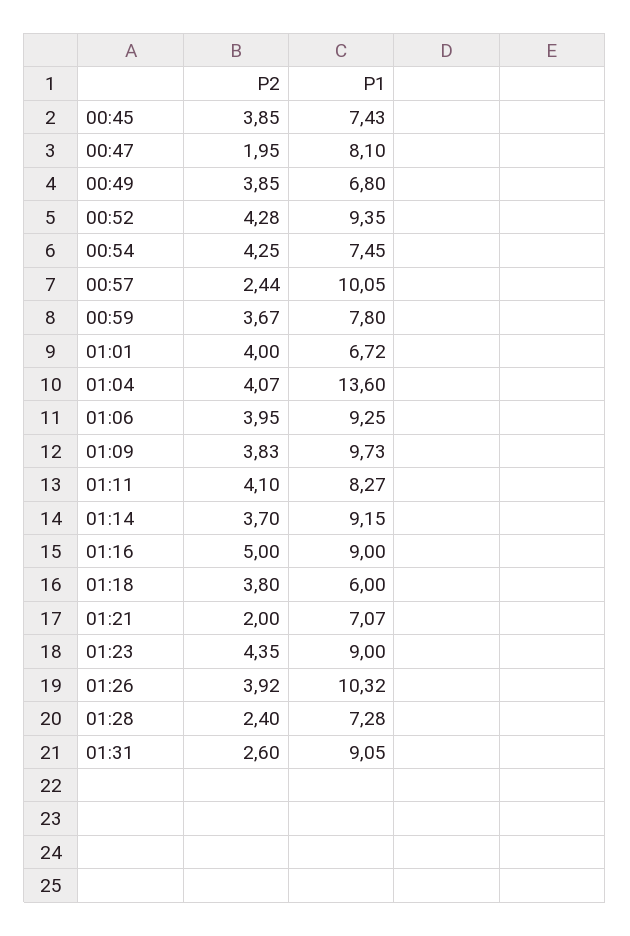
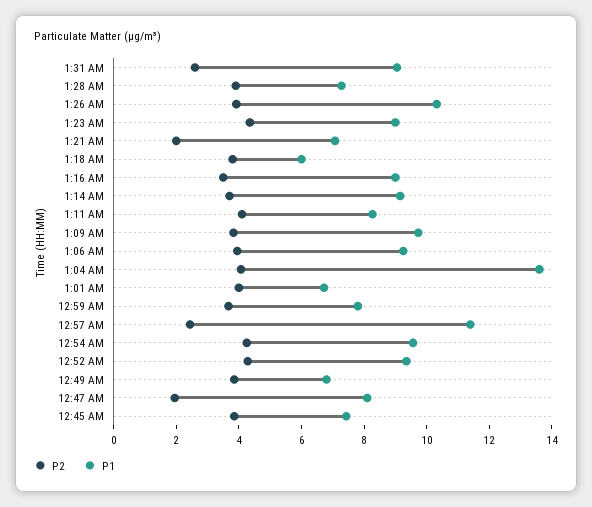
P1, 00:54: 7.45 -> 9.5
P1, 00:57: 10.05 -> 11.5
P2, 01:16: 5 -> 3.5
P2, 01:28: 2.4 -> 4

